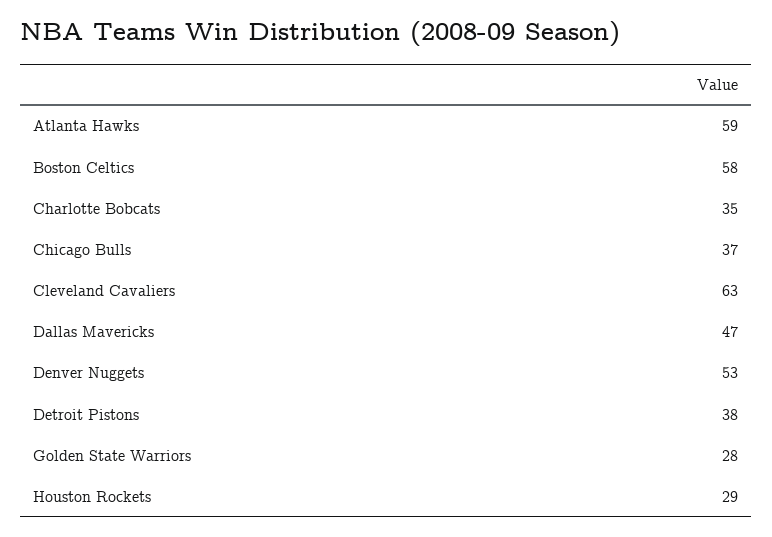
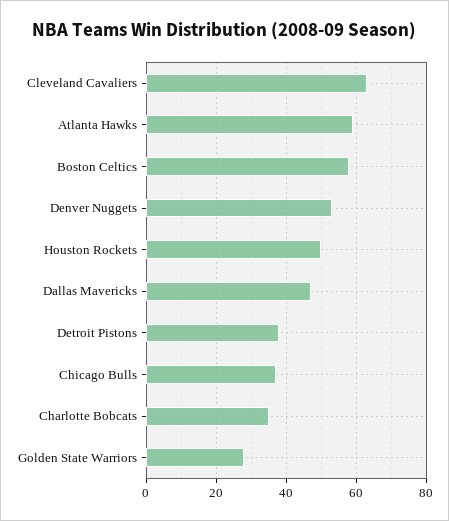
Houston Rockets: 29 -> 50

